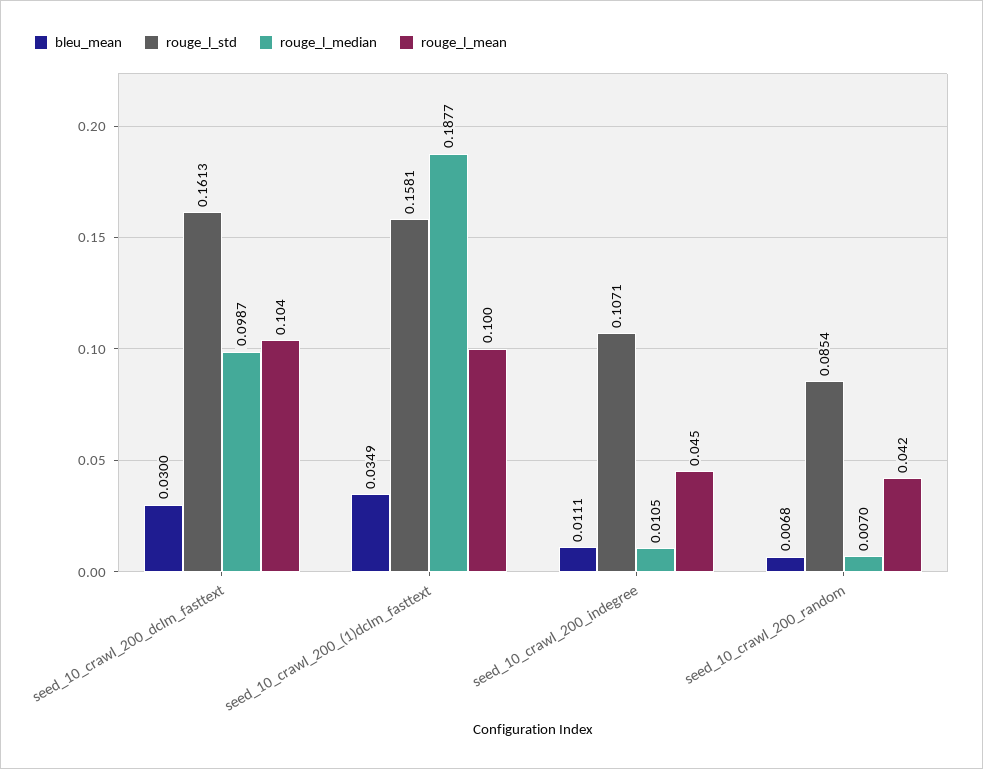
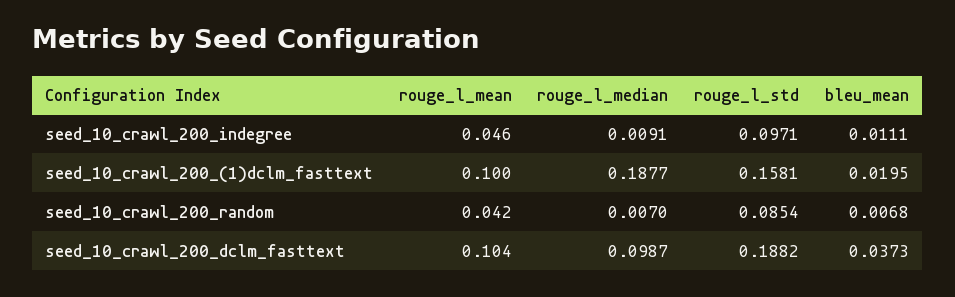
bleu_mean, seed_10_crawl_200_dclm_fasttext: 0.03 -> 0.0373
rouge_l_std, seed_10_crawl_200_dclm_fasttext: 0.1613 -> 0.1882
bleu_mean, seed_10_crawl_200_(1)dclm_fasttext: 0.0349 -> 0.0195
rouge_l_std, seed_10_crawl_200_indegree: 0.1071 -> 0.0971
rouge_l_median, seed_10_crawl_200_indegree: 0.0105 -> 0.0091
rouge_l_mean, seed_10_crawl_200_indegree: 0.045 -> 0.046

